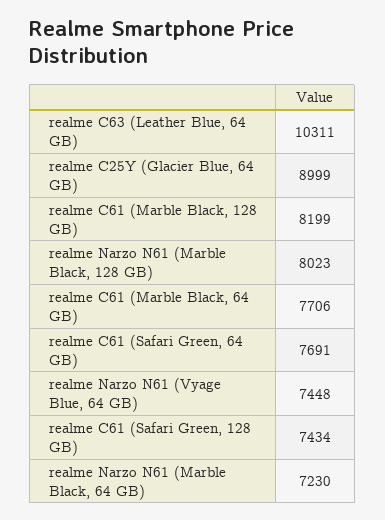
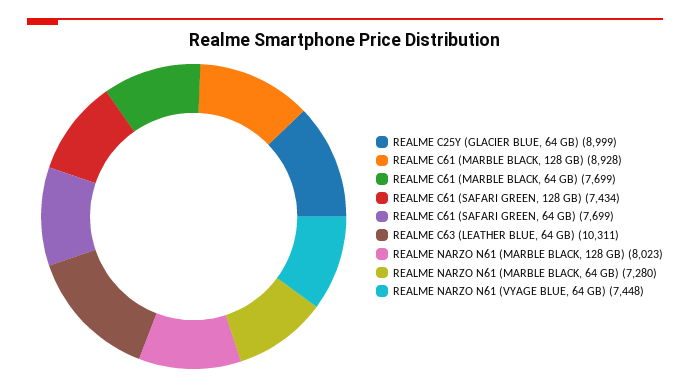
realme C61 (Marble Black, 128 GB): 8199 -> 8928
realme C61 (Marble Black, 64 GB): 7706 -> 7699
realme C61 (Safari Green, 64 GB): 7691 -> 7699
realme Narzo N61 (Marble Black, 64 GB): 7230 -> 7280

